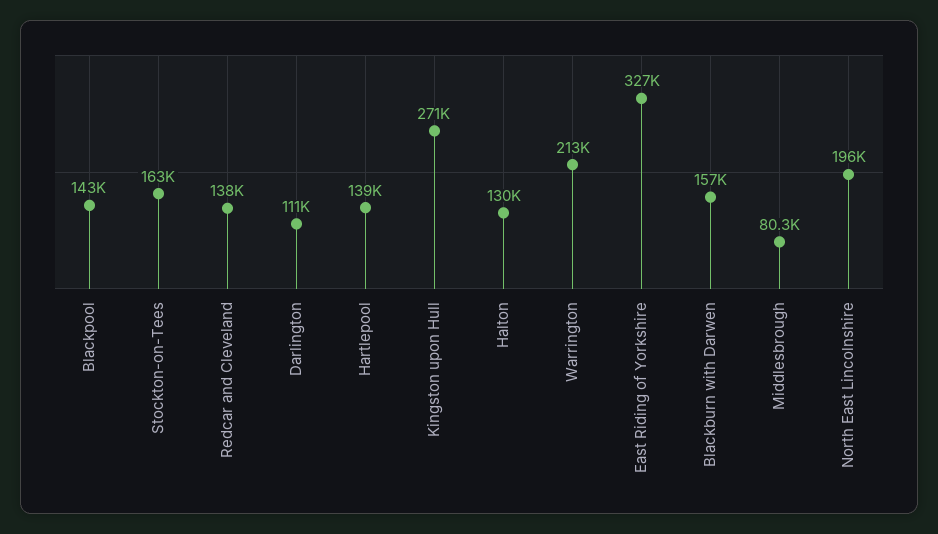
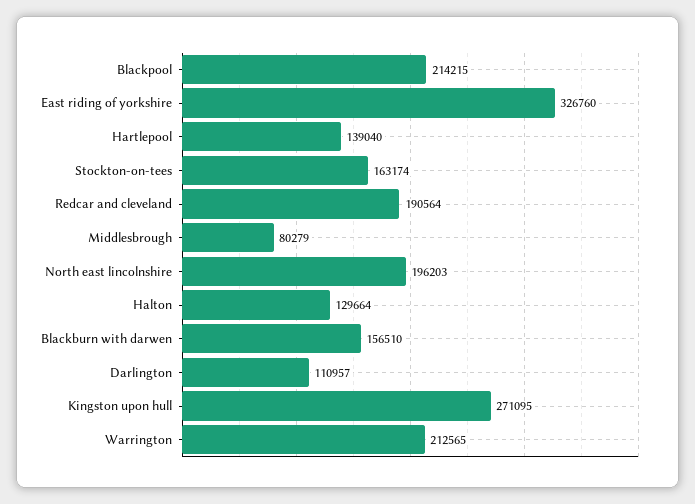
Blackpool: 143000 -> 214215
Redcar and Cleveland: 138000 -> 190564

